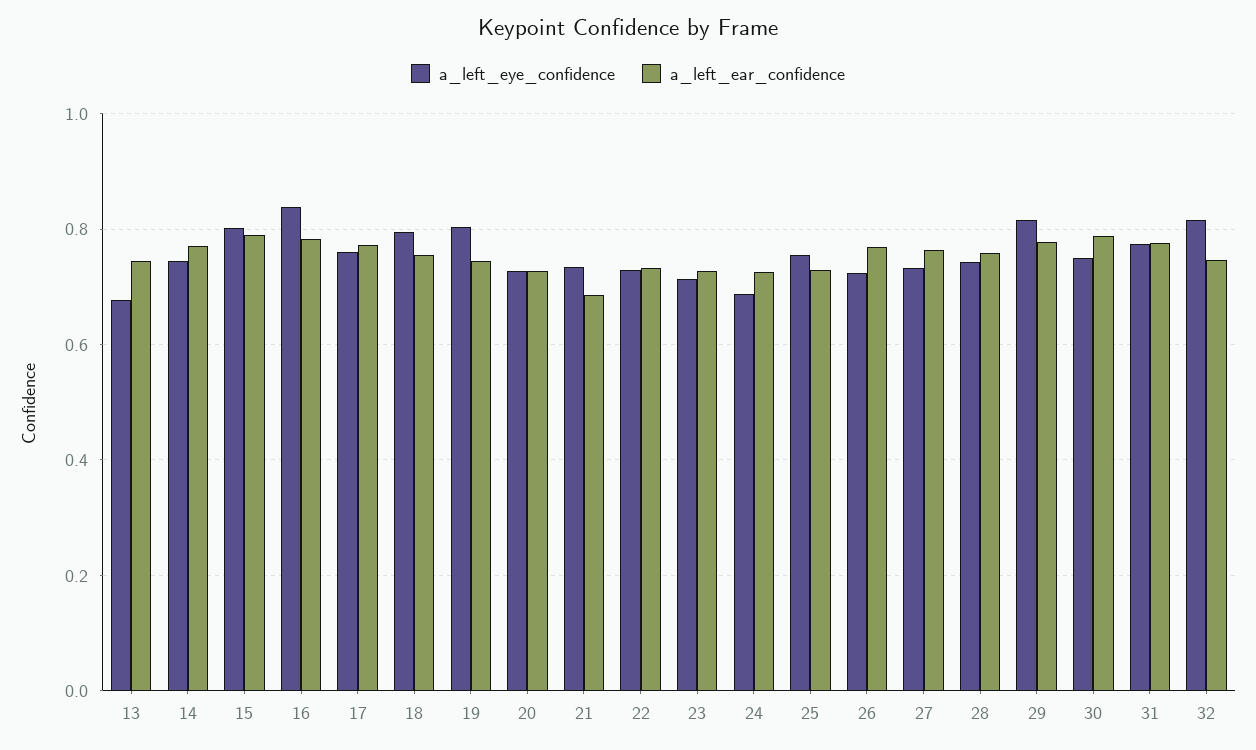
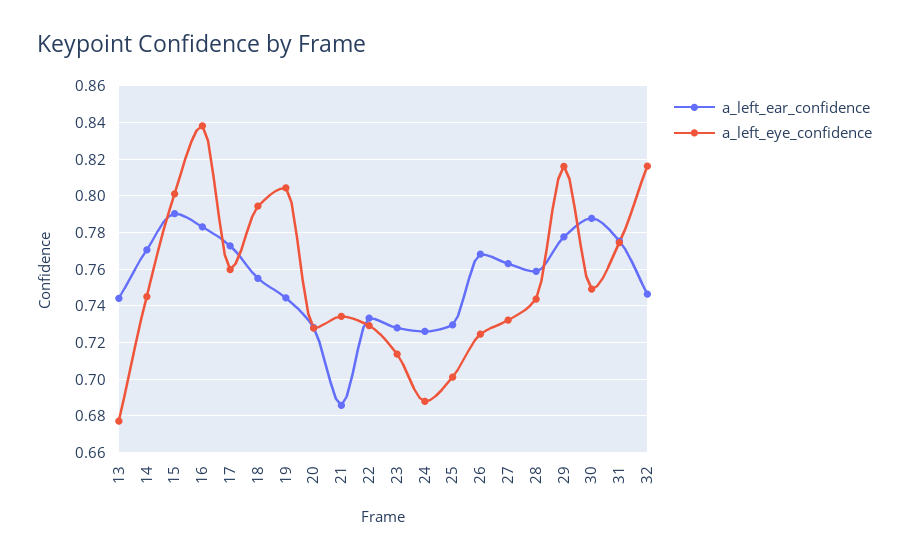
a_left_eye_confidence, 25: 0.76 -> 0.7

